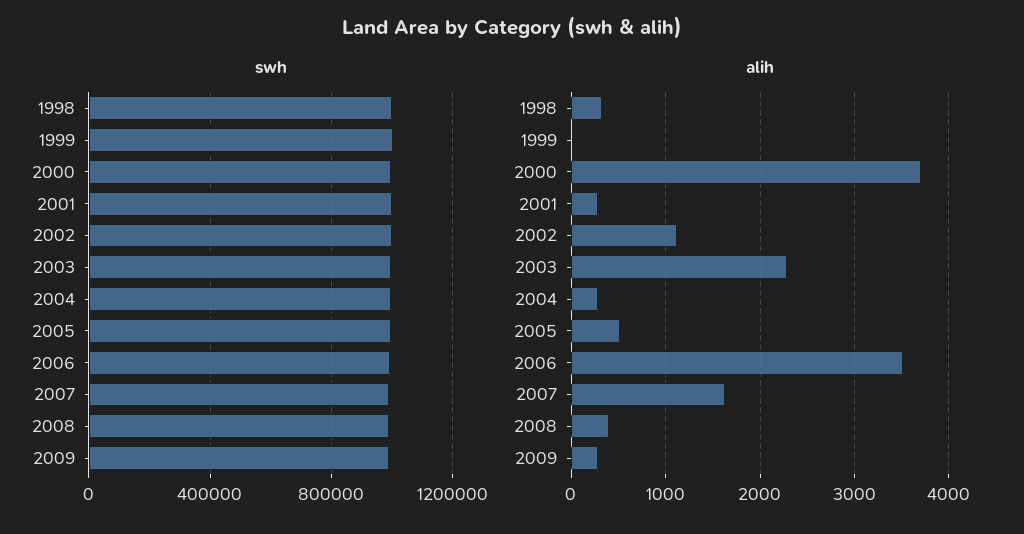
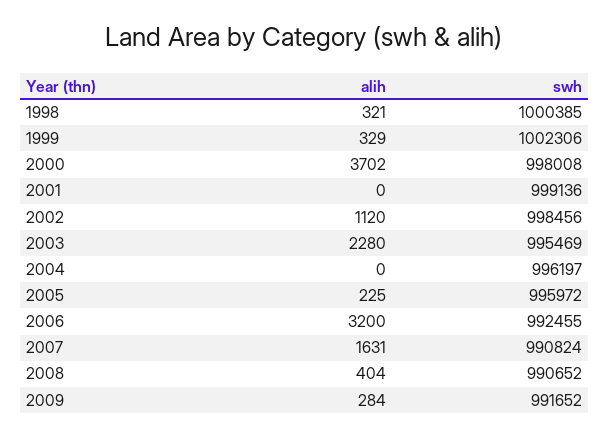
alih, 1999: 0 -> 329
alih, 2001: 300 -> 0
alih, 2004: 300 -> 0
alih, 2005: 500 -> 225
alih, 2006: 3500 -> 3200

